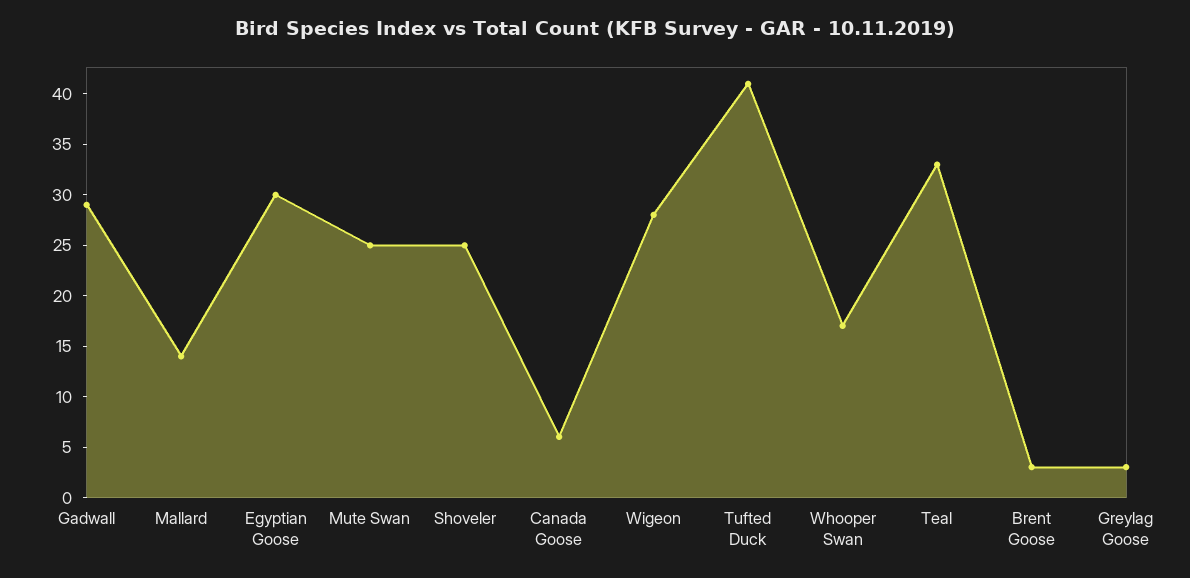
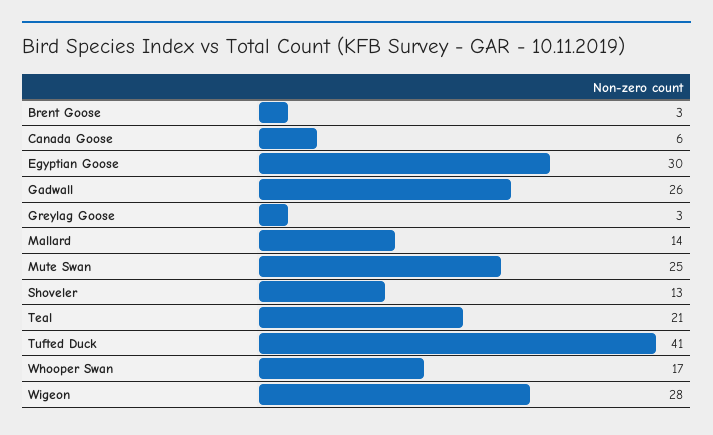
Gadwall: 29 -> 26
Shoveler: 25 -> 13
Teal: 33 -> 21

